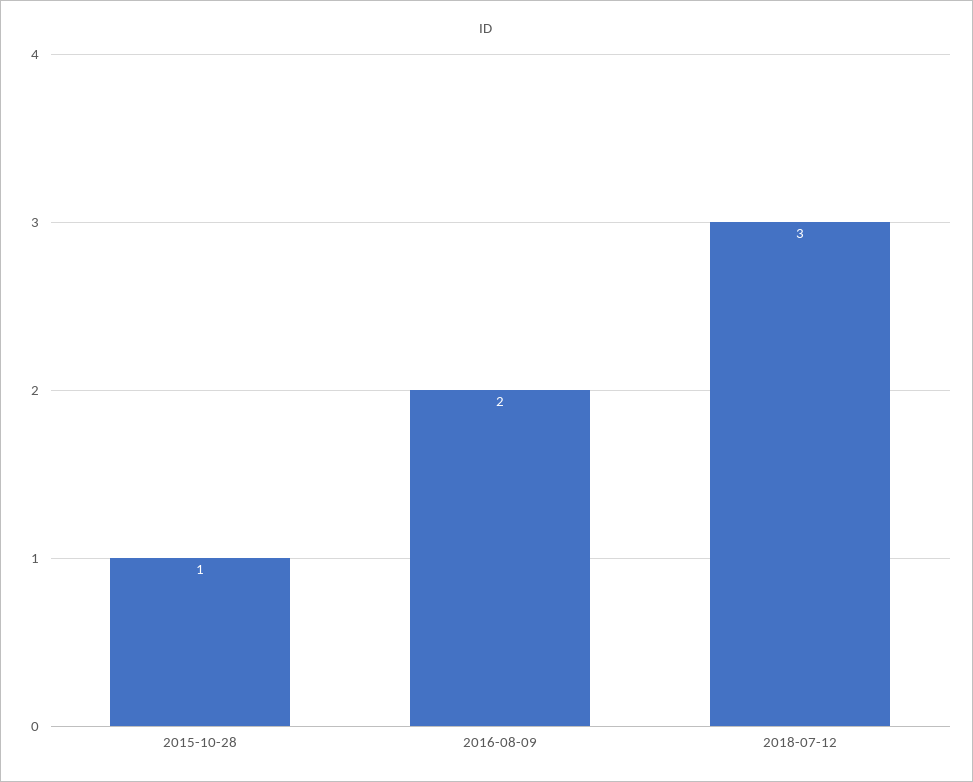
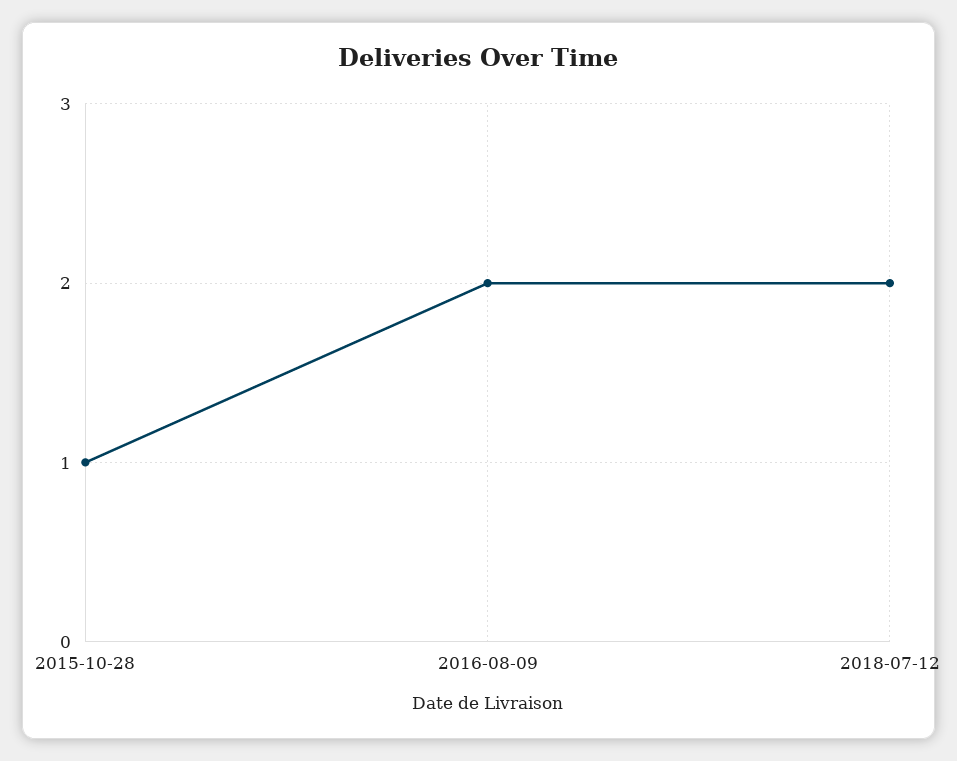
2018-07-12: 3 -> 2

